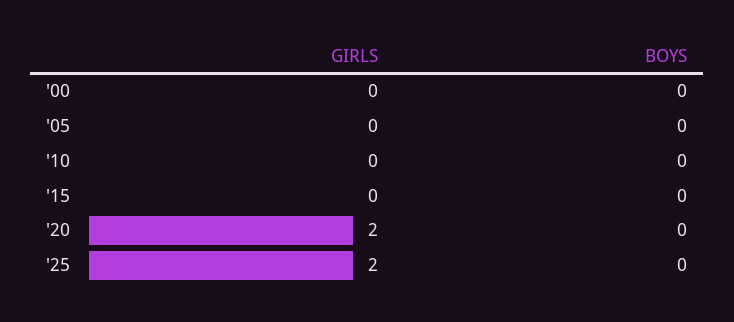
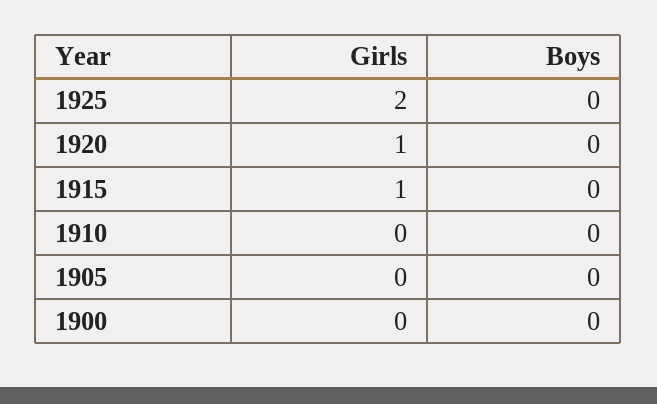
GIRLS, '15: 0 -> 1
GIRLS, '20: 2 -> 1

